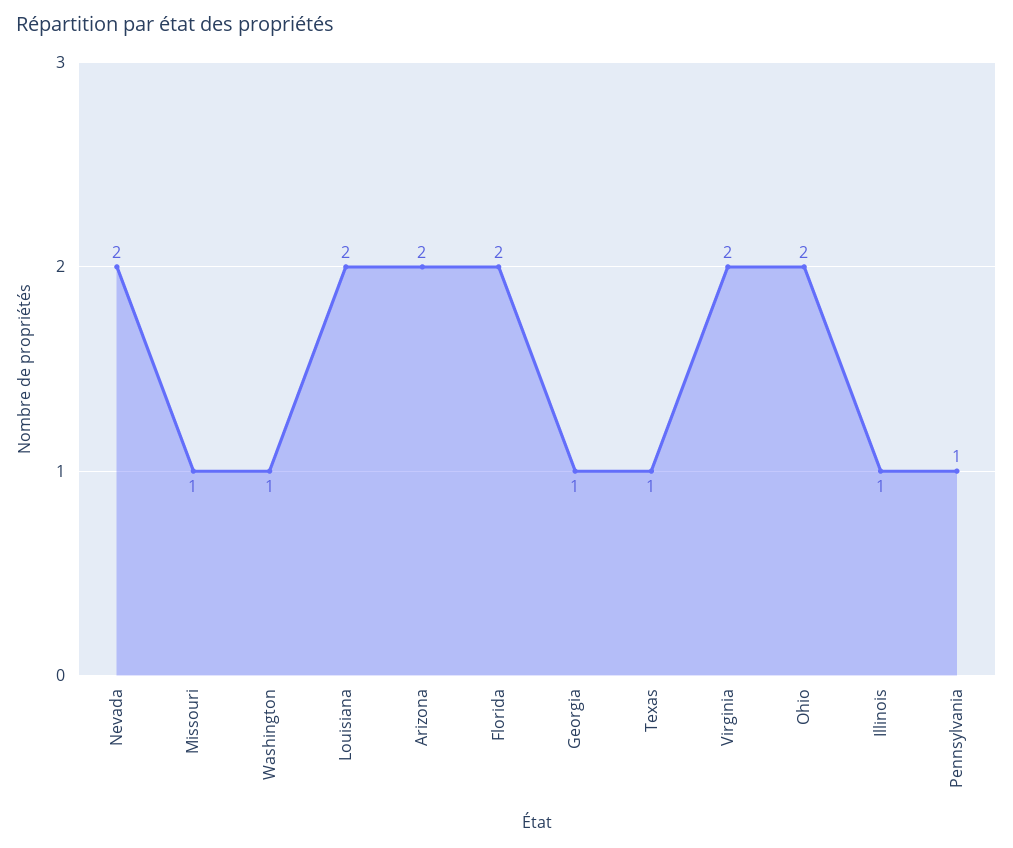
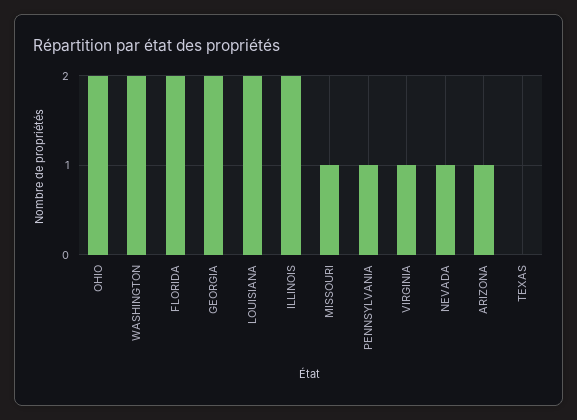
Nevada: 2 -> 1
Washington: 1 -> 2
Arizona: 2 -> 1
Georgia: 1 -> 2
Texas: 1 -> 0
Virginia: 2 -> 1
Illinois: 1 -> 2

